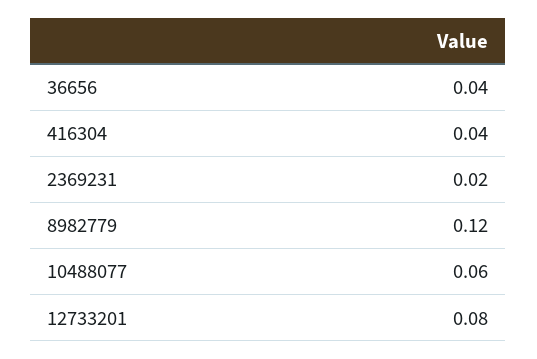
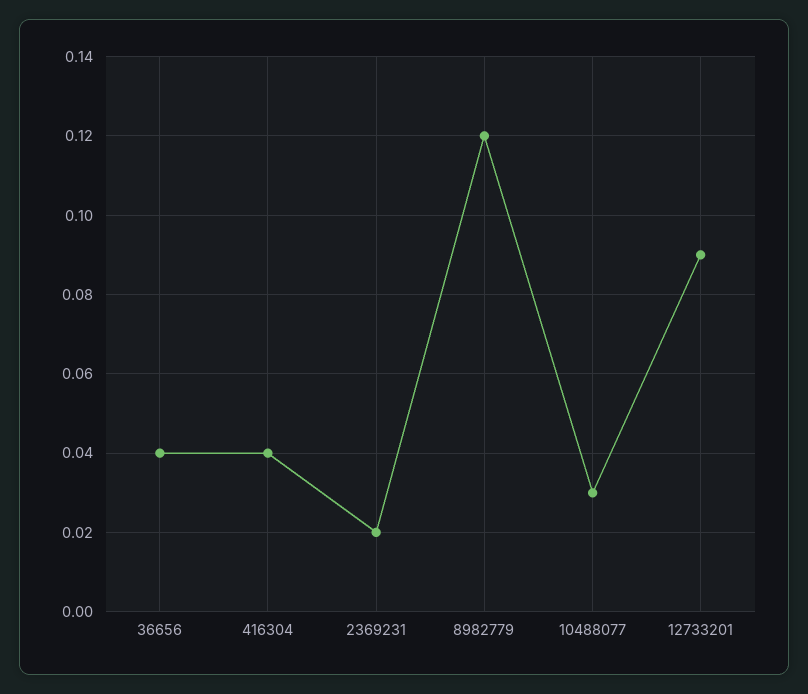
10488077: 0.06 -> 0.03
12733201: 0.08 -> 0.09

